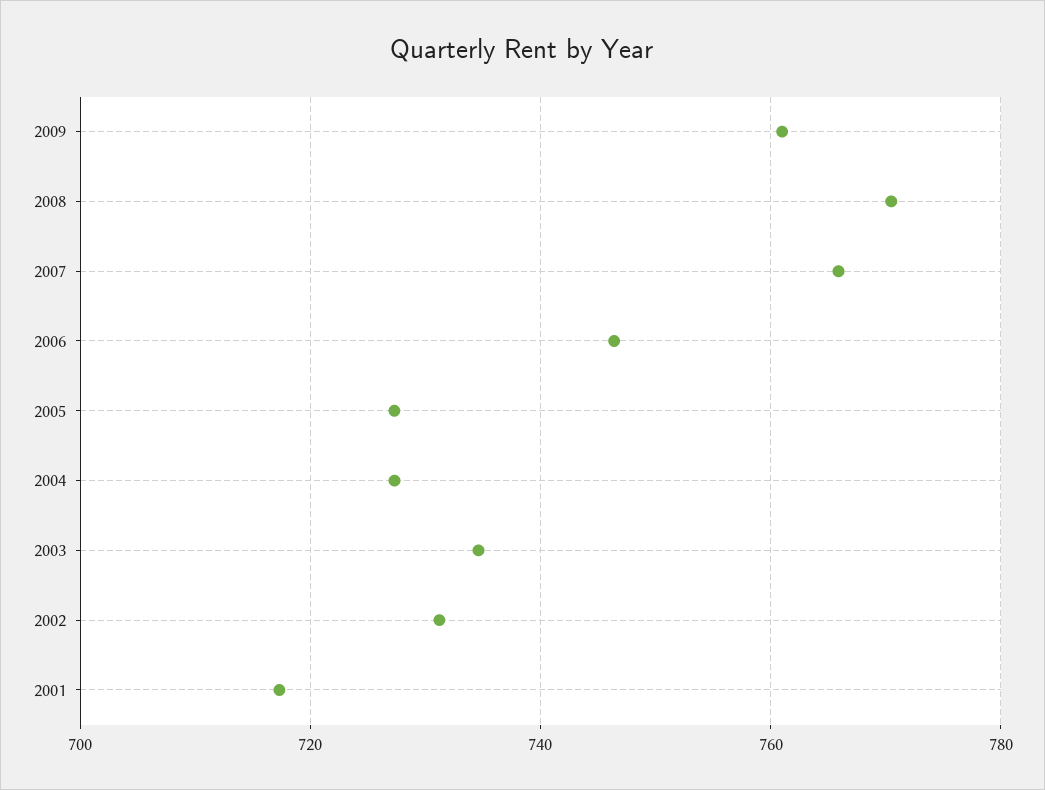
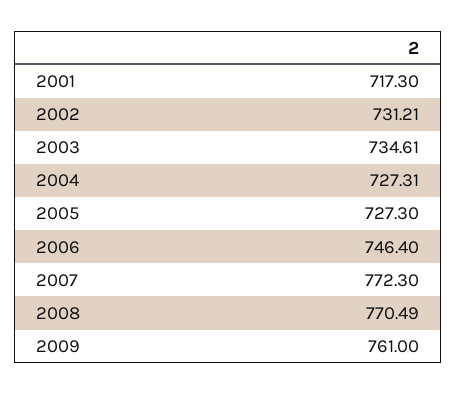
2007: 766 -> 772.3

